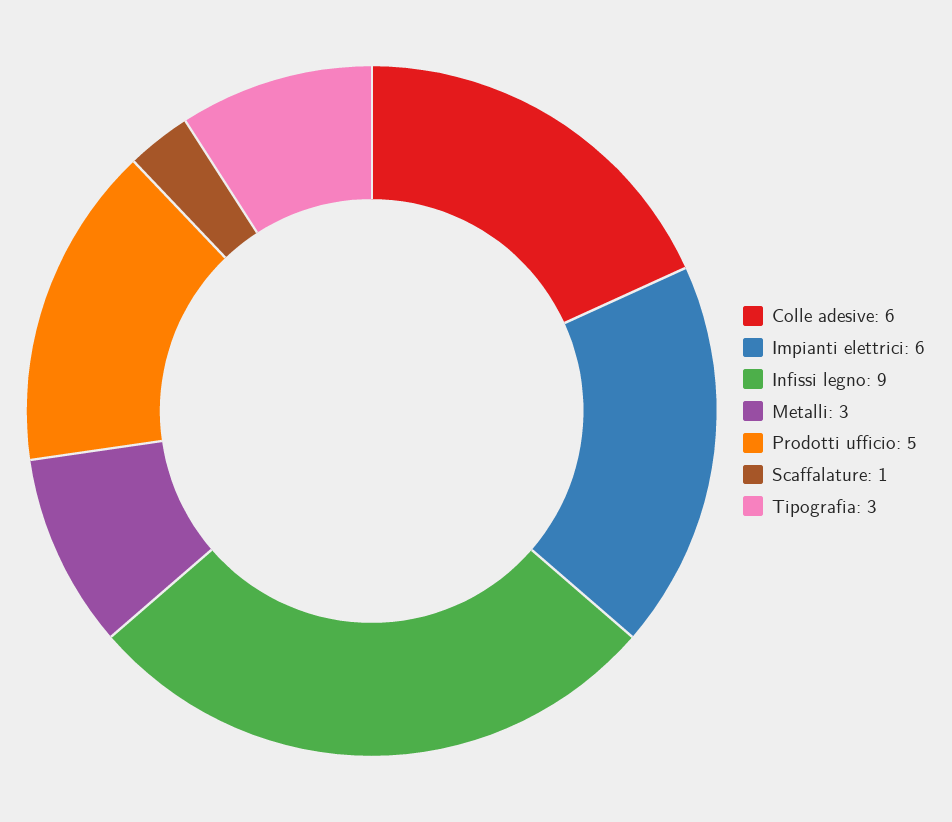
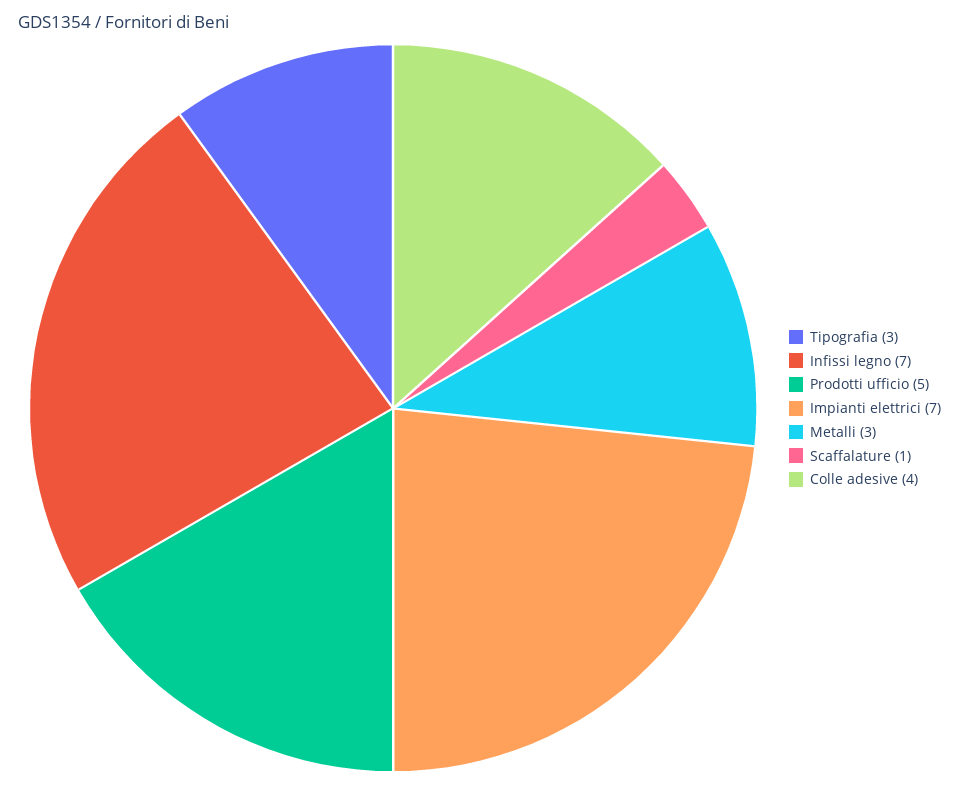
Colle adesive: 6 -> 4
Impianti elettrici: 6 -> 7
Infissi legno: 9 -> 7

